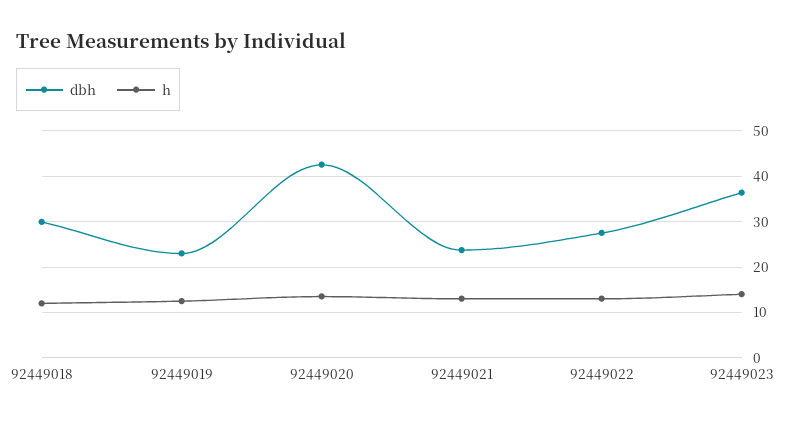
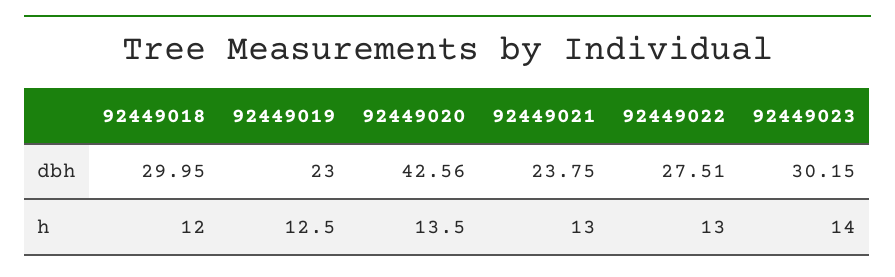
dbh, 92449023: 36 -> 30.15

